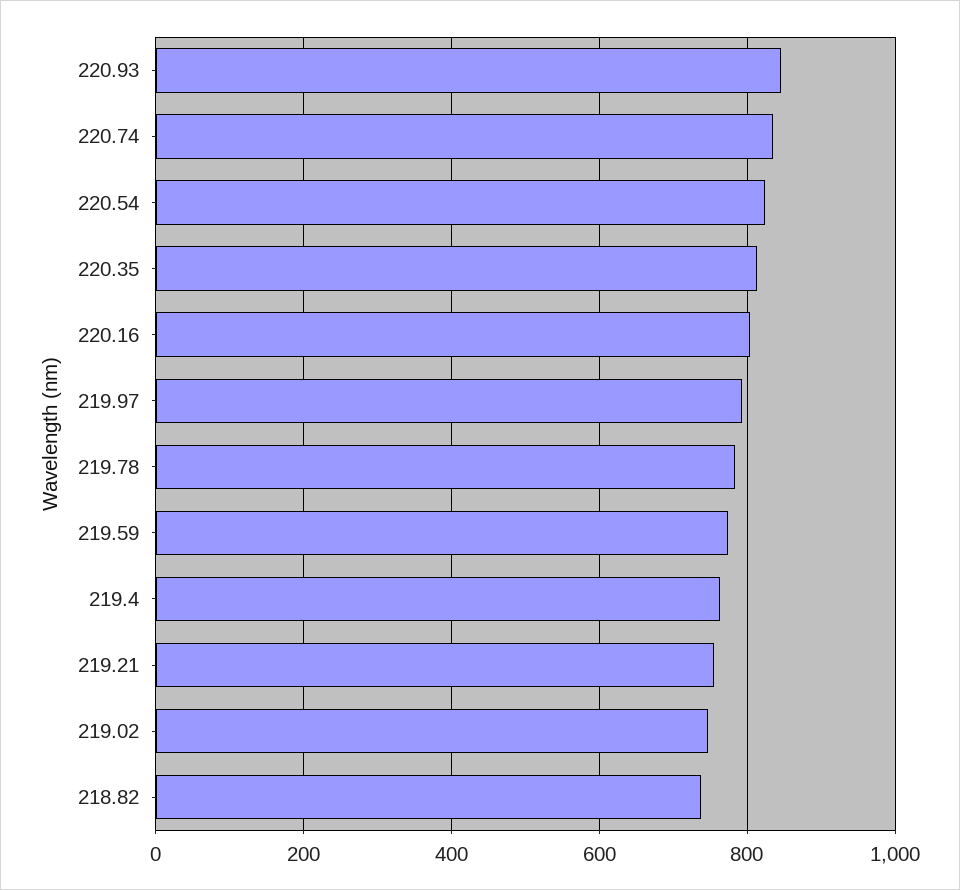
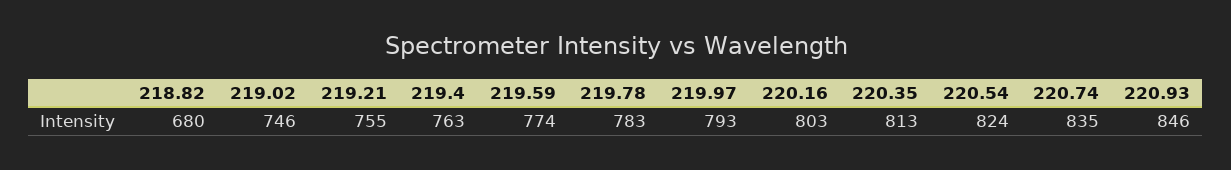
218.82: 740 -> 680

